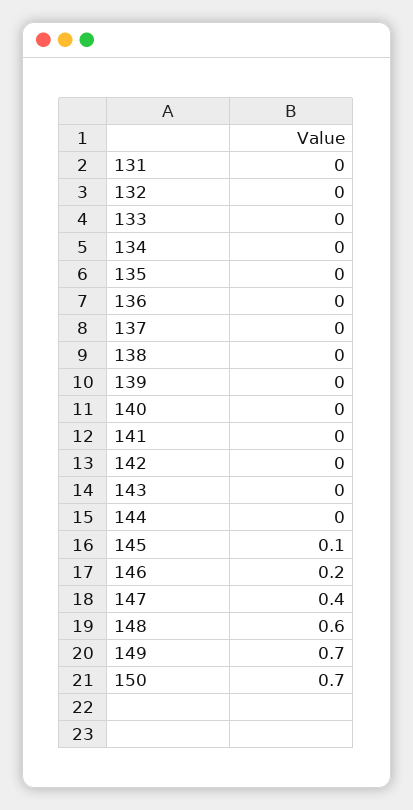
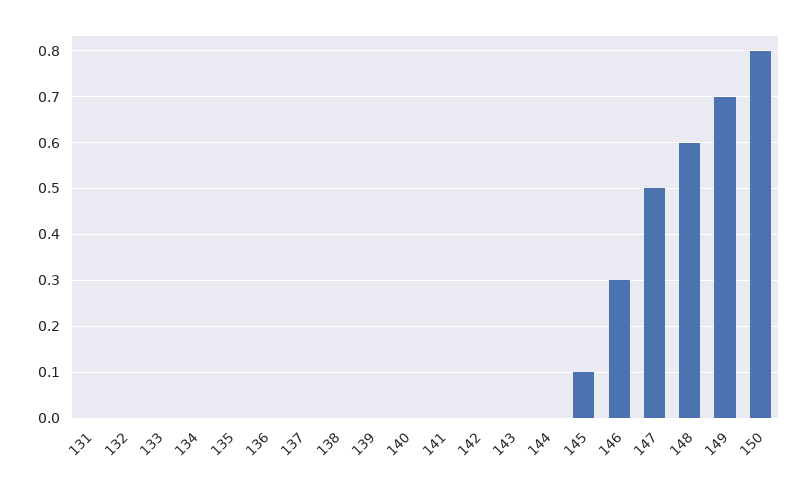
146: 0.2 -> 0.3
147: 0.4 -> 0.5
150: 0.7 -> 0.8

